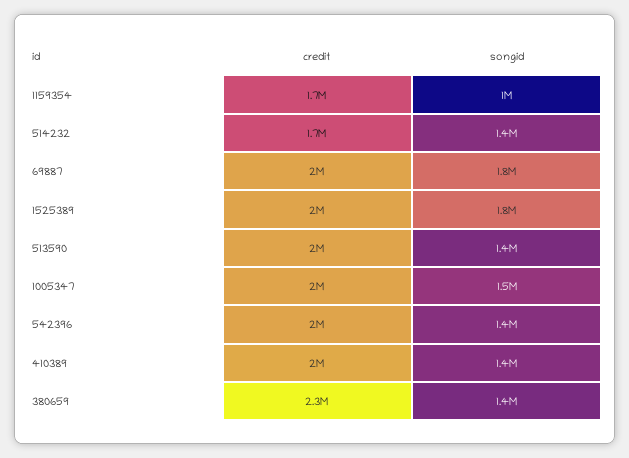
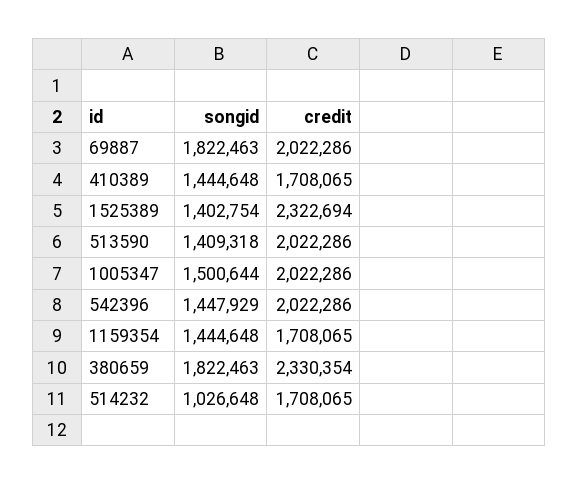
songid, 1159354: 1000000 -> 1444648
songid, 514232: 1400000 -> 1026648
credit, 1525389: 2000000 -> 2322694
songid, 1525389: 1800000 -> 1402754
credit, 410389: 2000000 -> 1708065
songid, 380659: 1400000 -> 1822463

